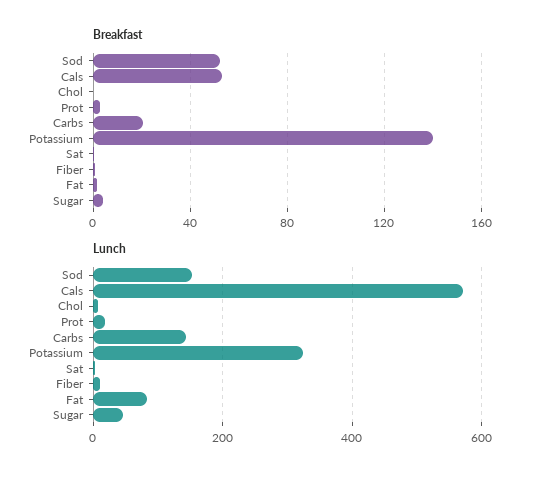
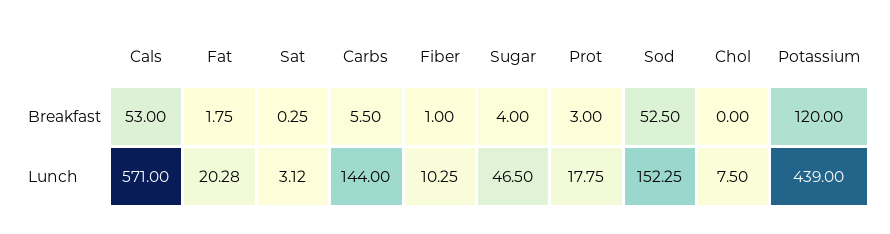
Breakfast, Carbs: 20 -> 5.5
Breakfast, Potassium: 140 -> 120
Lunch, Potassium: 320 -> 439
Lunch, Fat: 80 -> 20.28

